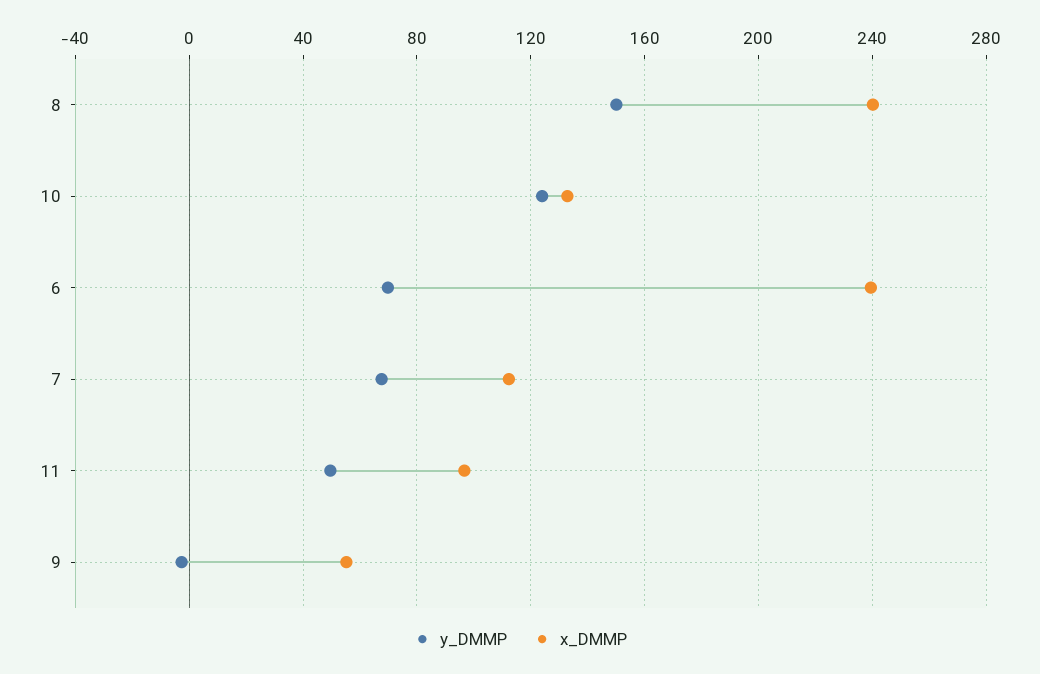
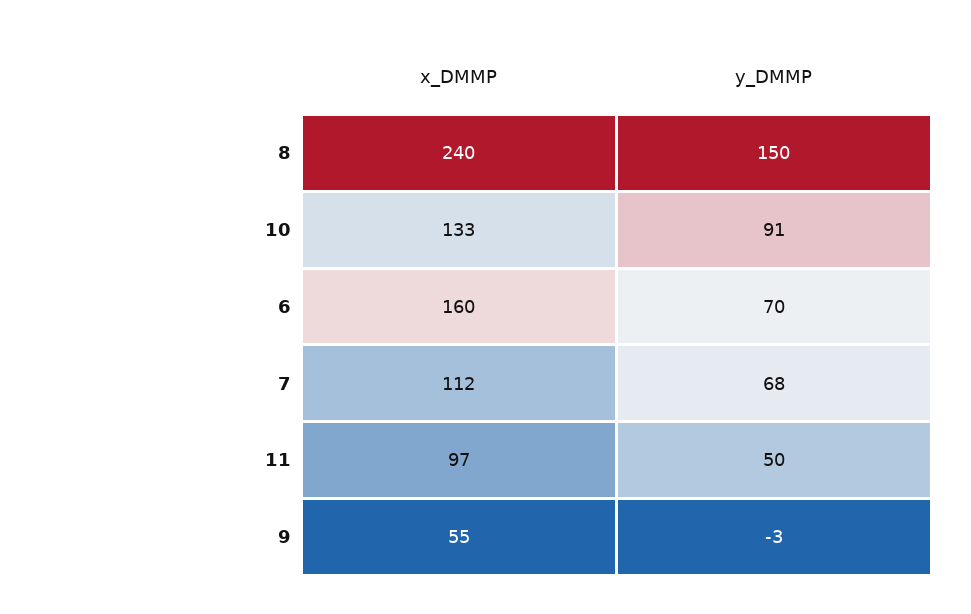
y_DMMP, 10: 125 -> 91
x_DMMP, 6: 240 -> 160

